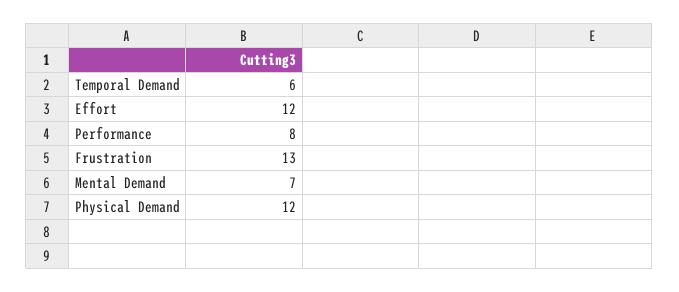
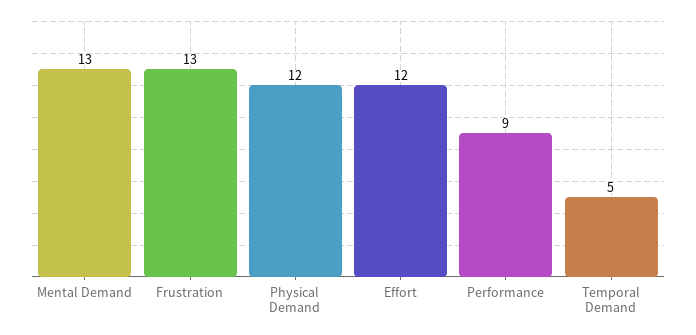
Temporal Demand: 6 -> 5
Performance: 8 -> 9
Mental Demand: 7 -> 13

